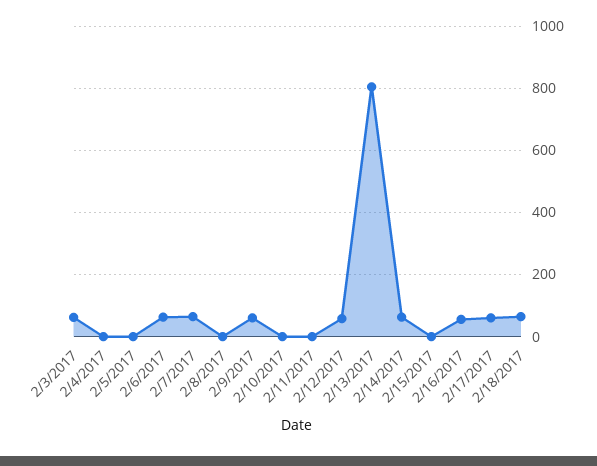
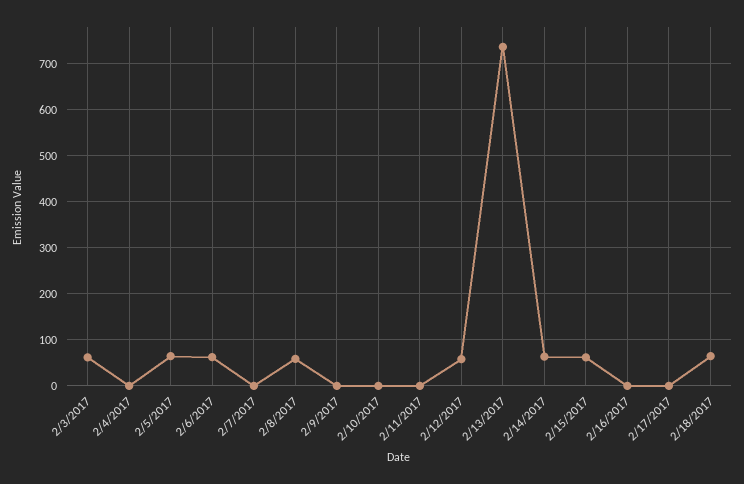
2/5/2017: 0 -> 60
2/7/2017: 60 -> 0
2/8/2017: 0 -> 60
2/9/2017: 60 -> 0
2/13/2017: 800 -> 740
2/15/2017: 0 -> 60
2/16/2017: 60 -> 0
2/17/2017: 60 -> 0

